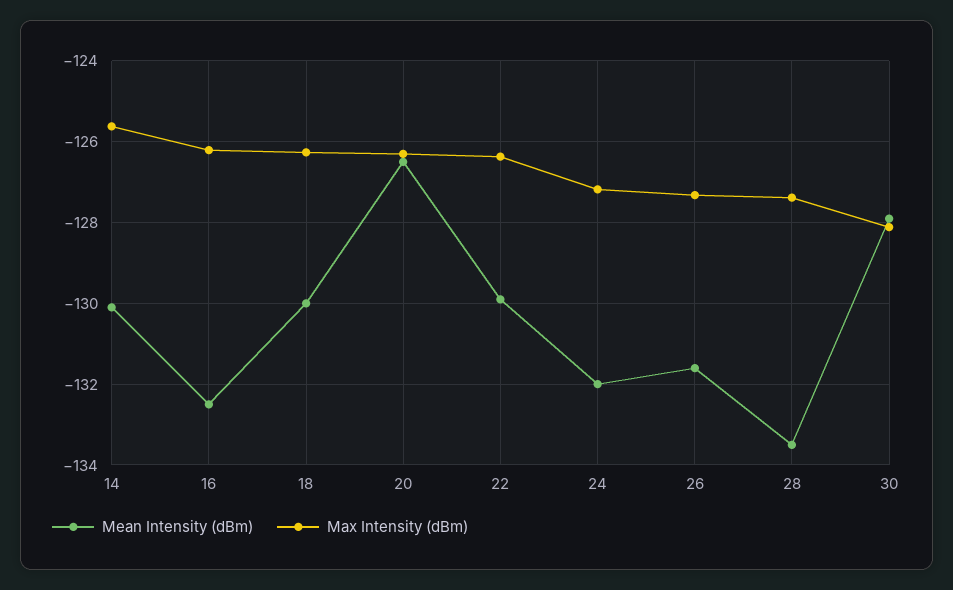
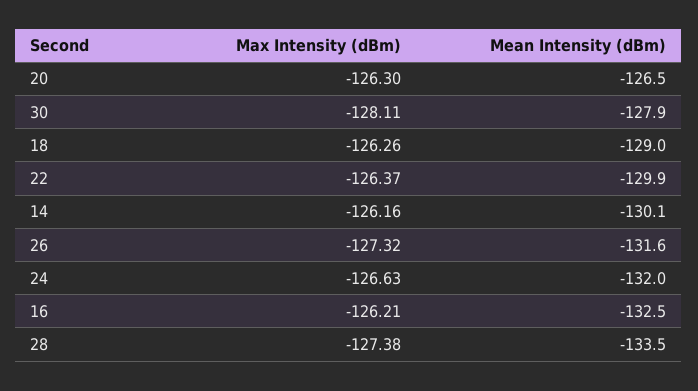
Max Intensity (dBm), 14: -125.6 -> -126.16
Mean Intensity (dBm), 18: -130 -> -129
Max Intensity (dBm), 24: -127.2 -> -126.63

